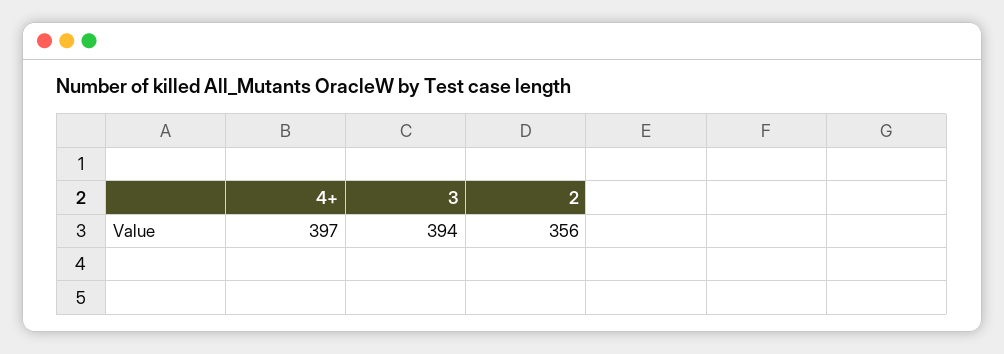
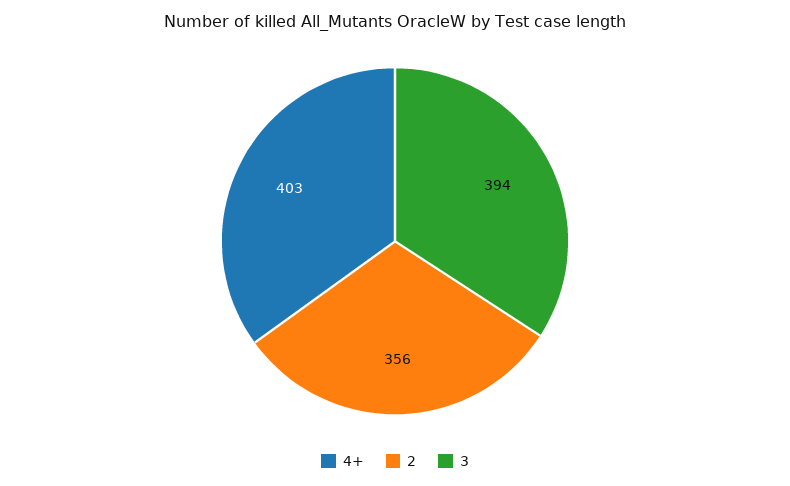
4+: 397 -> 403

